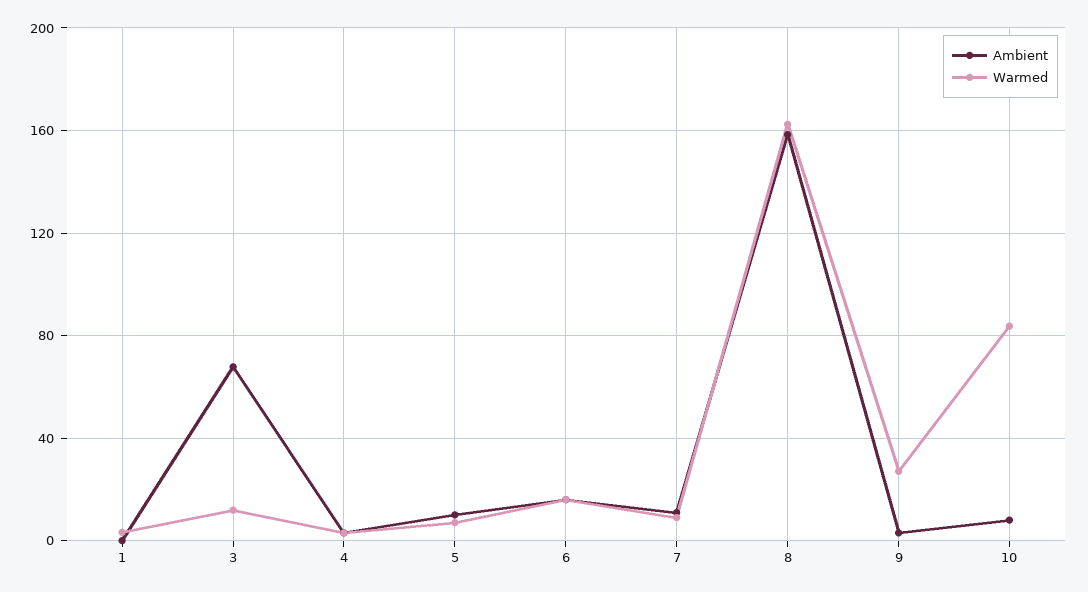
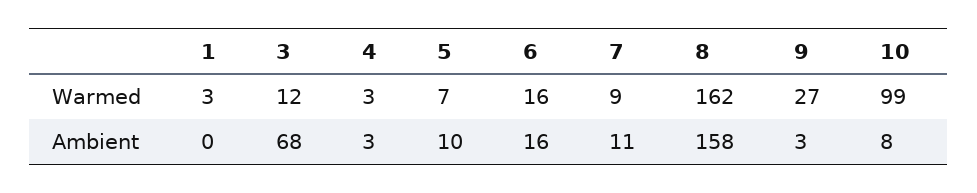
Warmed, 10: 85 -> 99

